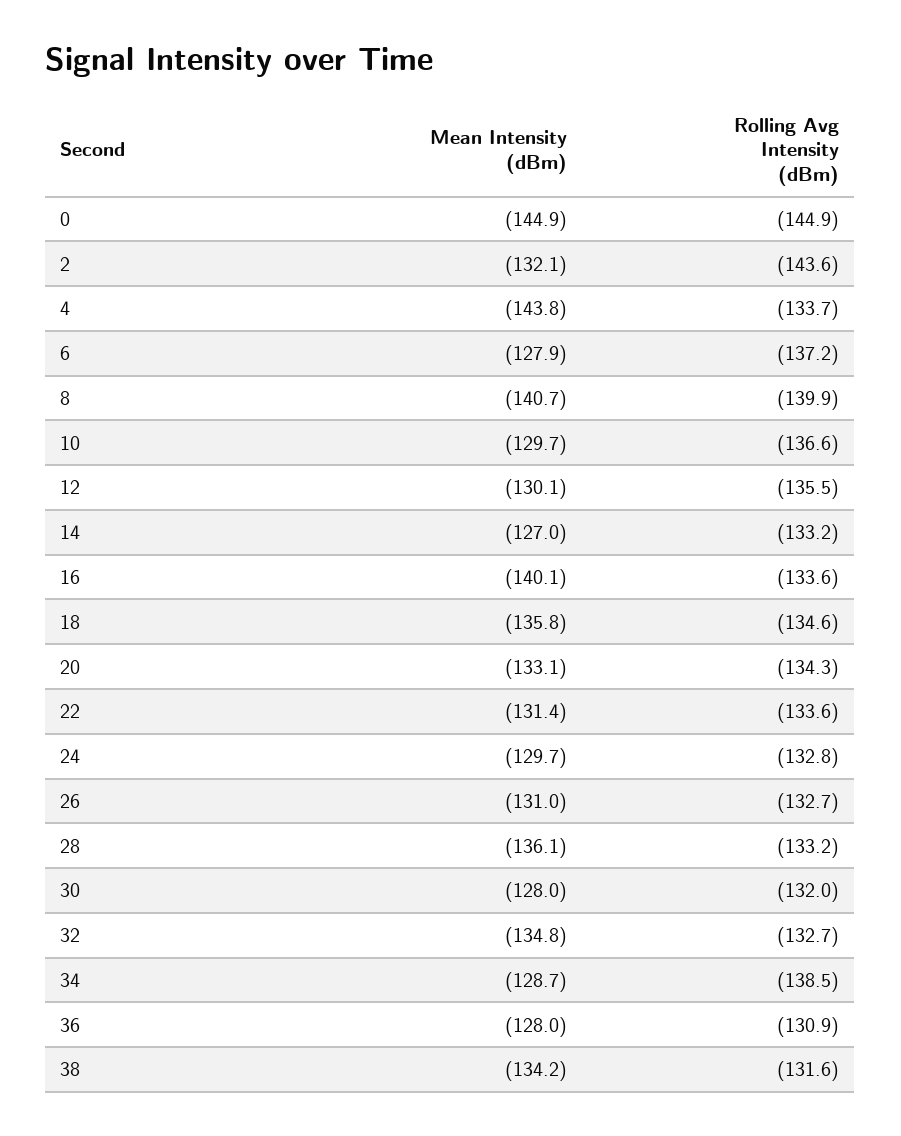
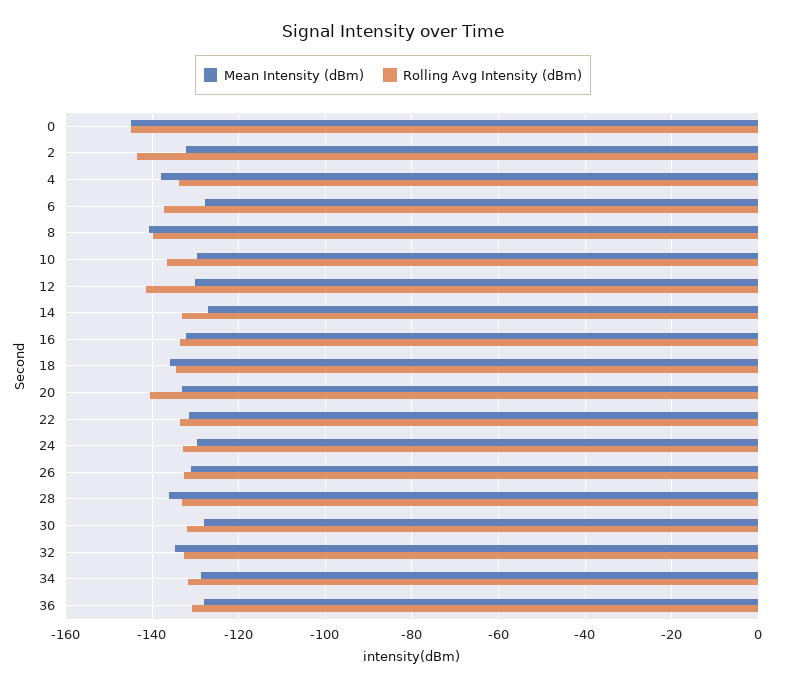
Mean Intensity (dBm), 4: -143.8 -> -138
Rolling Avg Intensity (dBm), 12: -135.5 -> -142
Mean Intensity (dBm), 16: -140.1 -> -132
Rolling Avg Intensity (dBm), 20: -134.3 -> -140
Rolling Avg Intensity (dBm), 34: -138.5 -> -132
Mean Intensity (dBm), 38: -134.2 -> none
Rolling Avg Intensity (dBm), 38: -131.6 -> none

